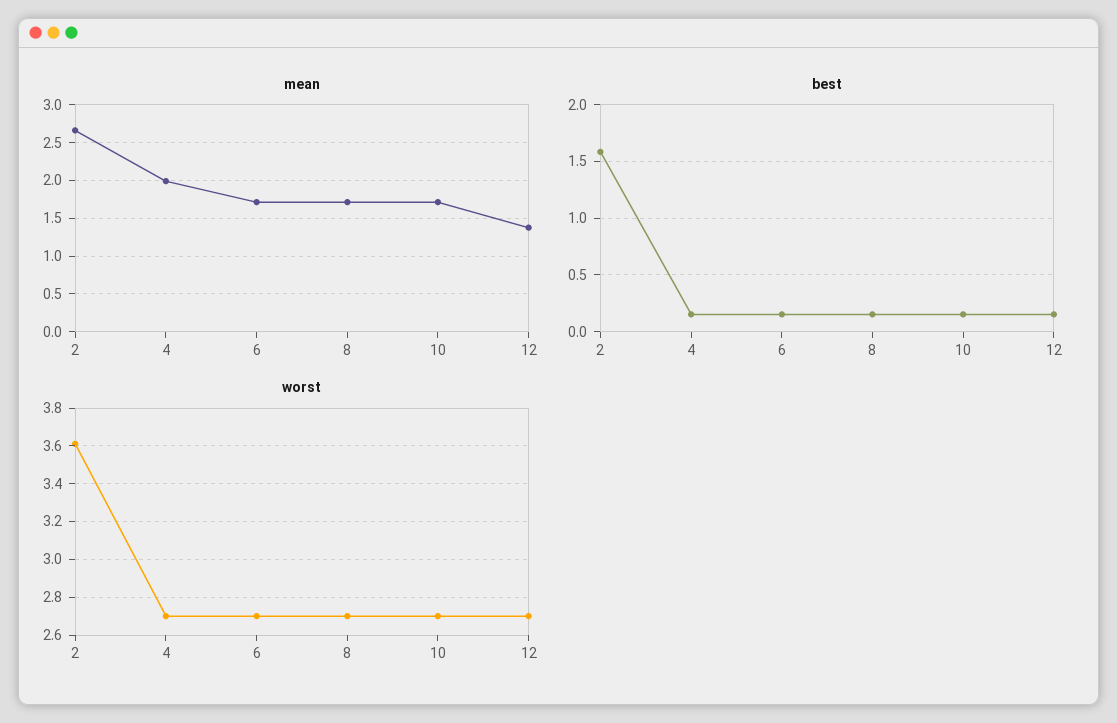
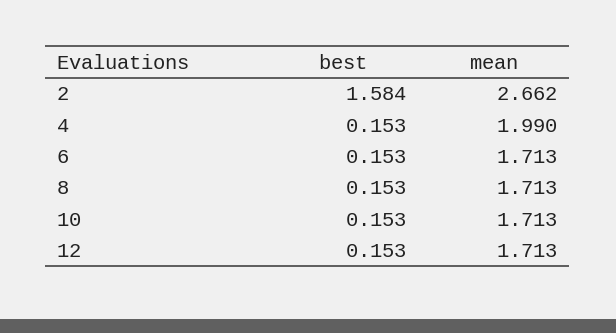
mean, 12: 1.4 -> 1.713
worst, 2: 3.6 -> none
worst, 4: 2.7 -> none
worst, 6: 2.7 -> none
worst, 8: 2.7 -> none
worst, 10: 2.7 -> none
worst, 12: 2.7 -> none

